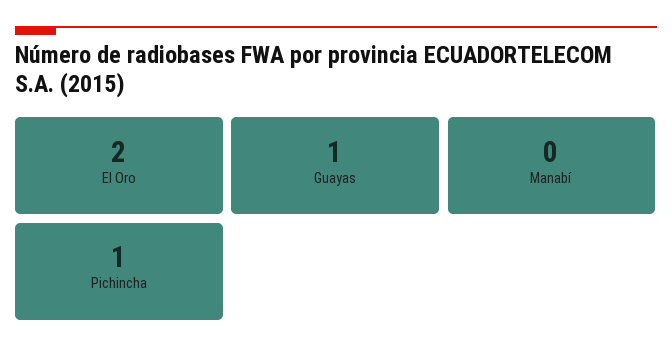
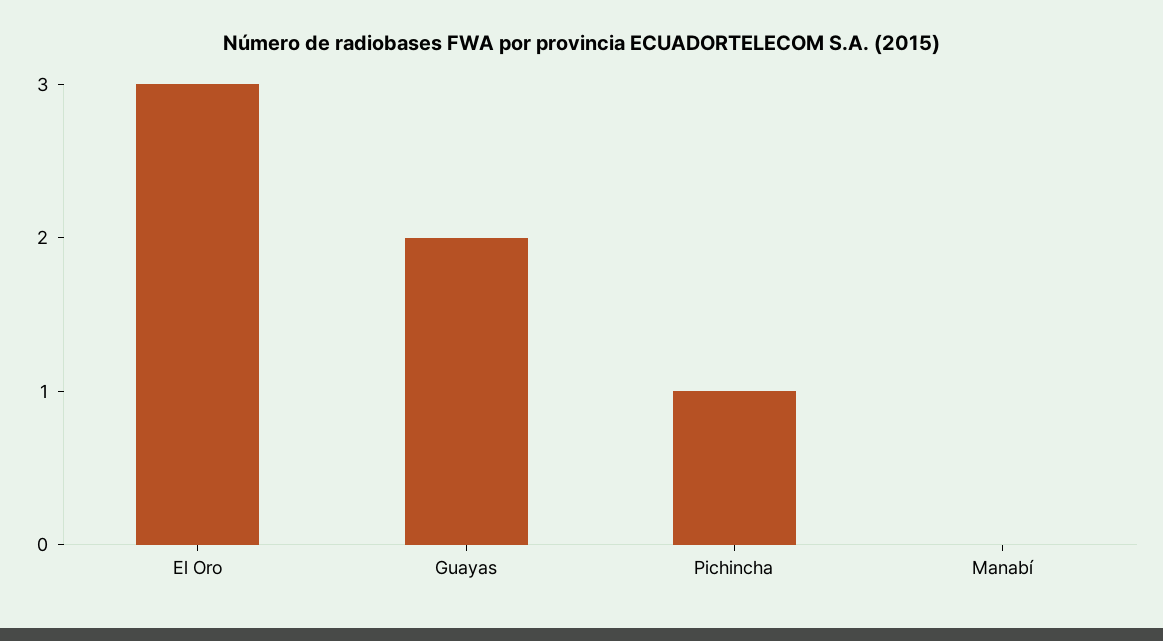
El Oro: 2 -> 3
Guayas: 1 -> 2

